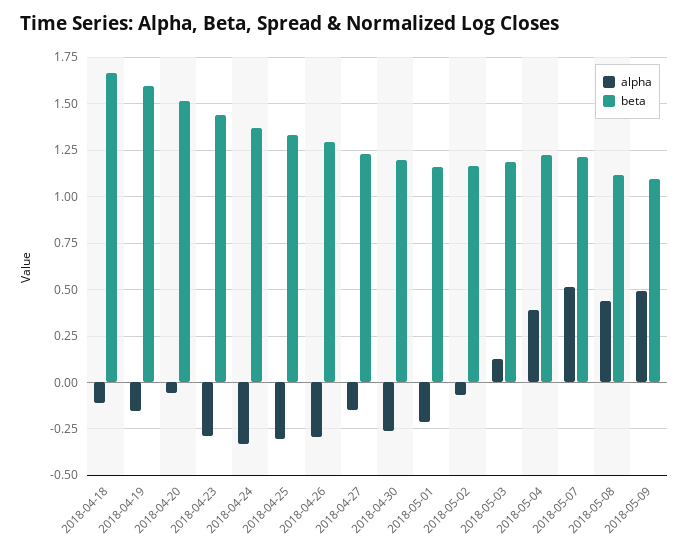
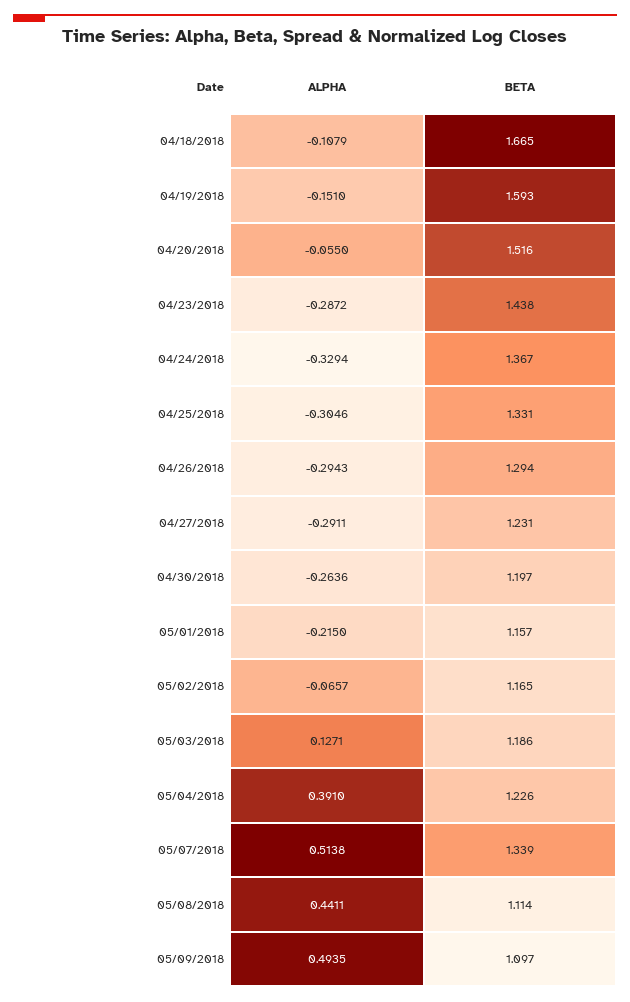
alpha, 2018-04-27: -0.15 -> -0.2911
beta, 2018-05-07: 1.2 -> 1.339

